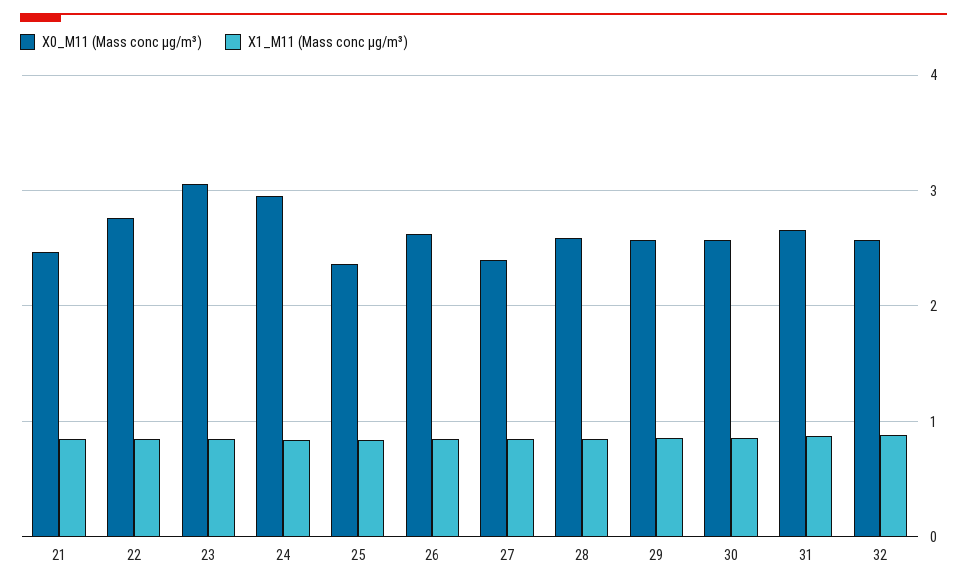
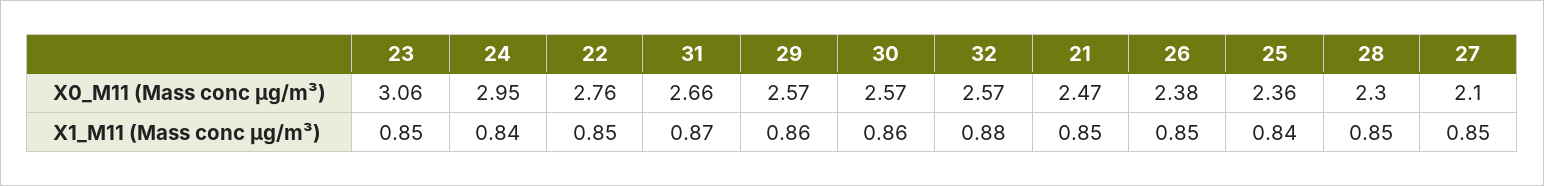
X0_M11 (Mass conc μg/m³), 26: 2.6 -> 2.38
X0_M11 (Mass conc μg/m³), 27: 2.4 -> 2.1
X0_M11 (Mass conc μg/m³), 28: 2.6 -> 2.3

